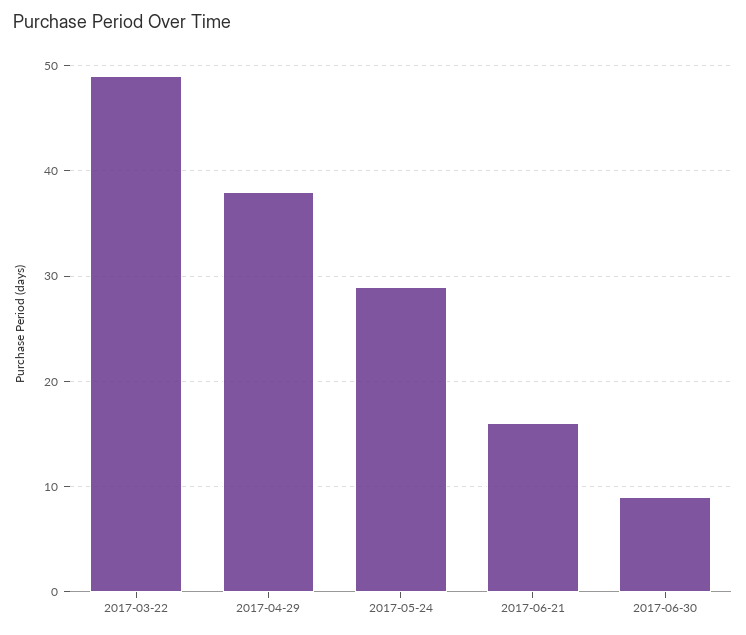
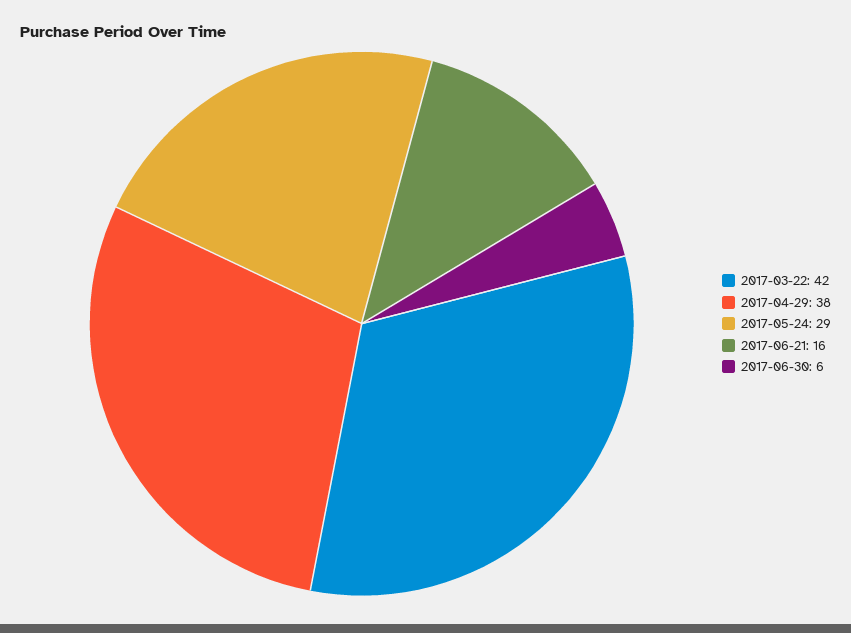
2017-03-22: 49 -> 42
2017-06-30: 9 -> 6

